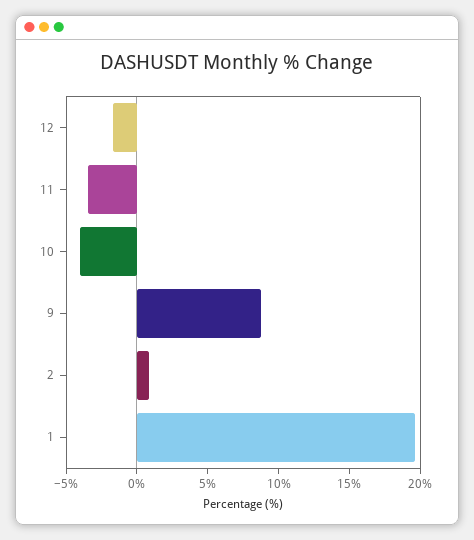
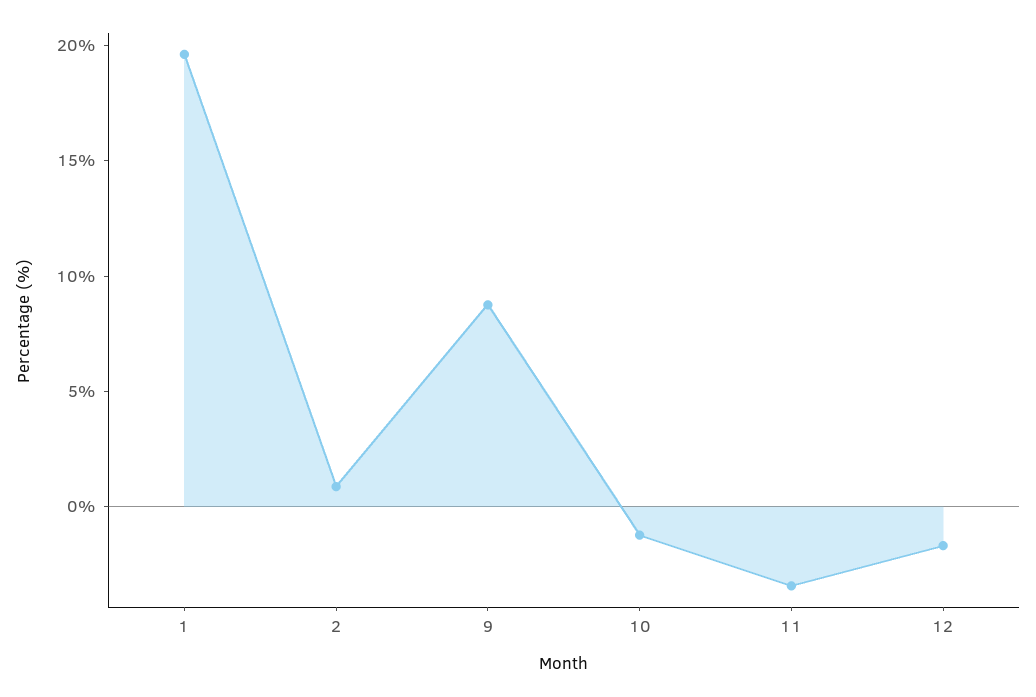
10: -4 -> -1

